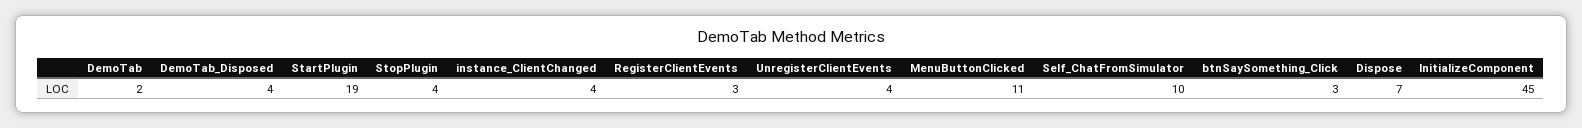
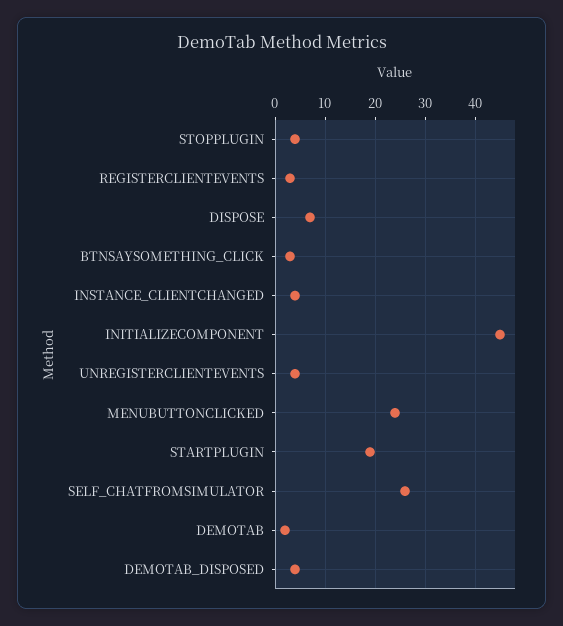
MenuButtonClicked: 11 -> 25
Self_ChatFromSimulator: 10 -> 25

